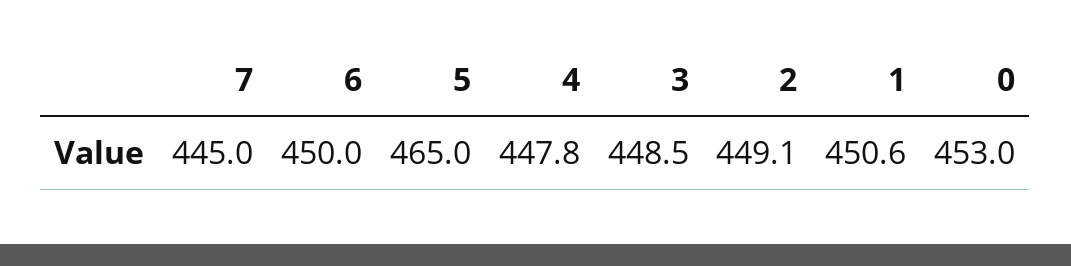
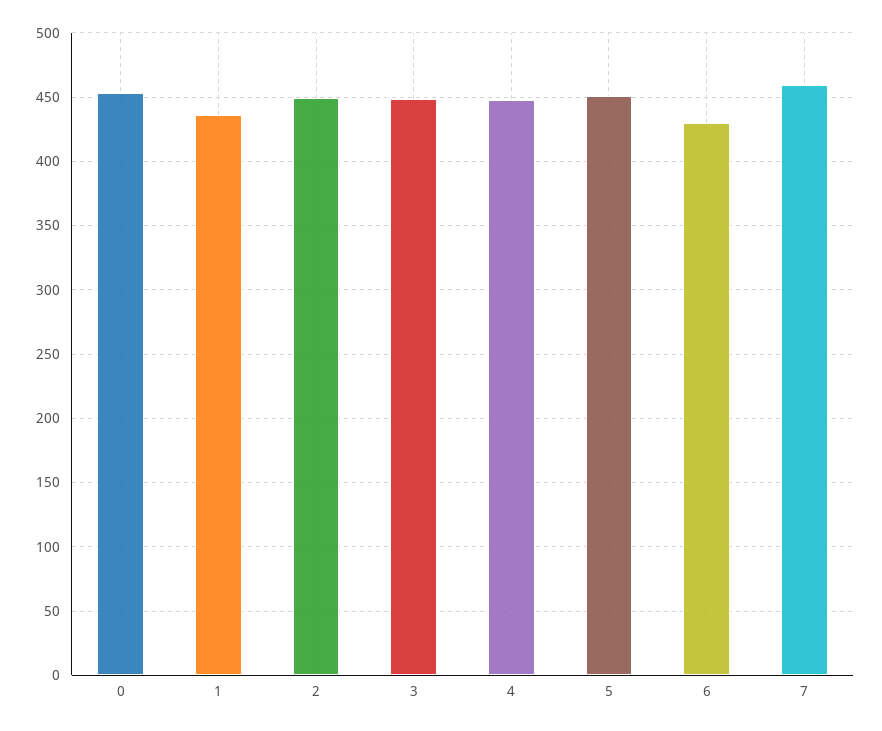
7: 445 -> 460
6: 450 -> 430
5: 465 -> 450
1: 450.6 -> 435

